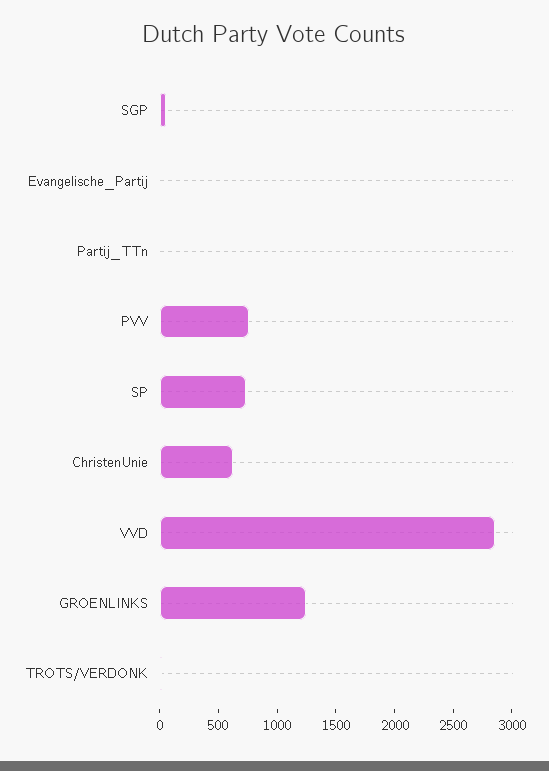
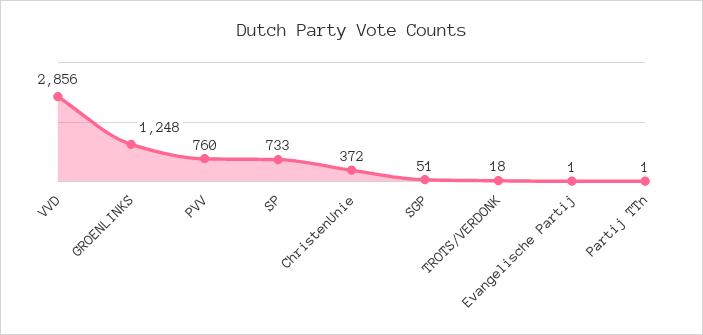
ChristenUnie: 600 -> 372

